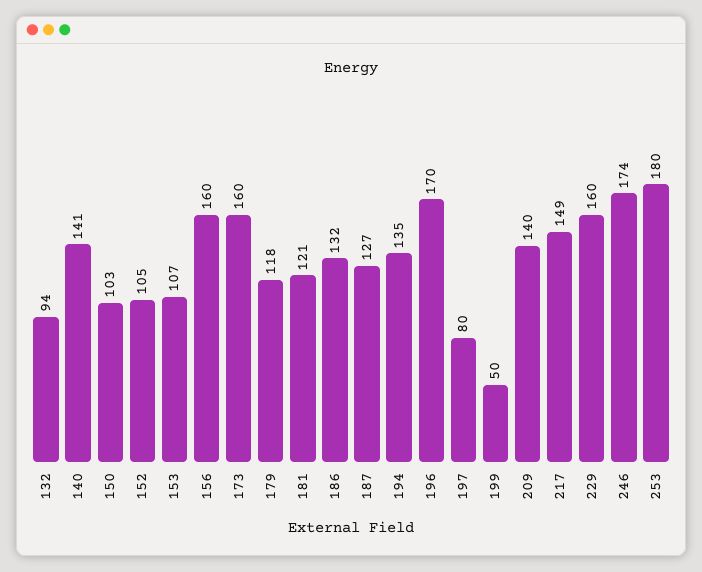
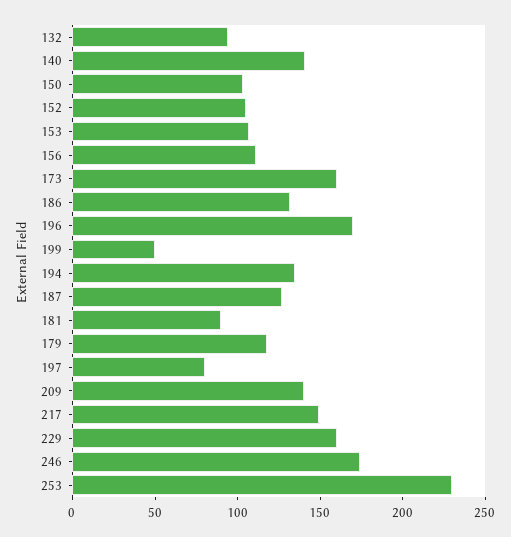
156: 160 -> 110
181: 121 -> 90
253: 180 -> 230

